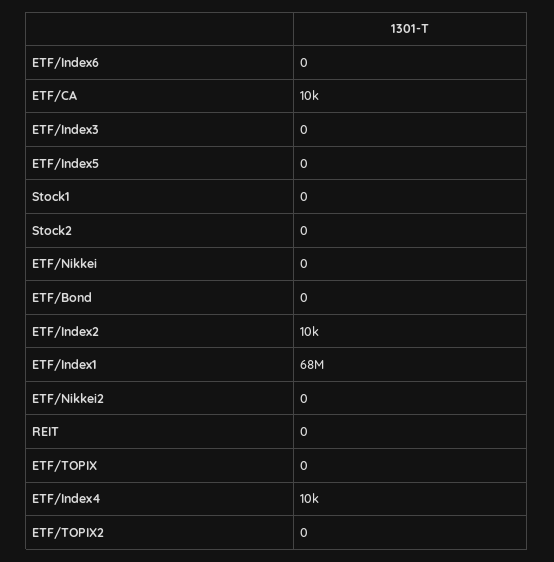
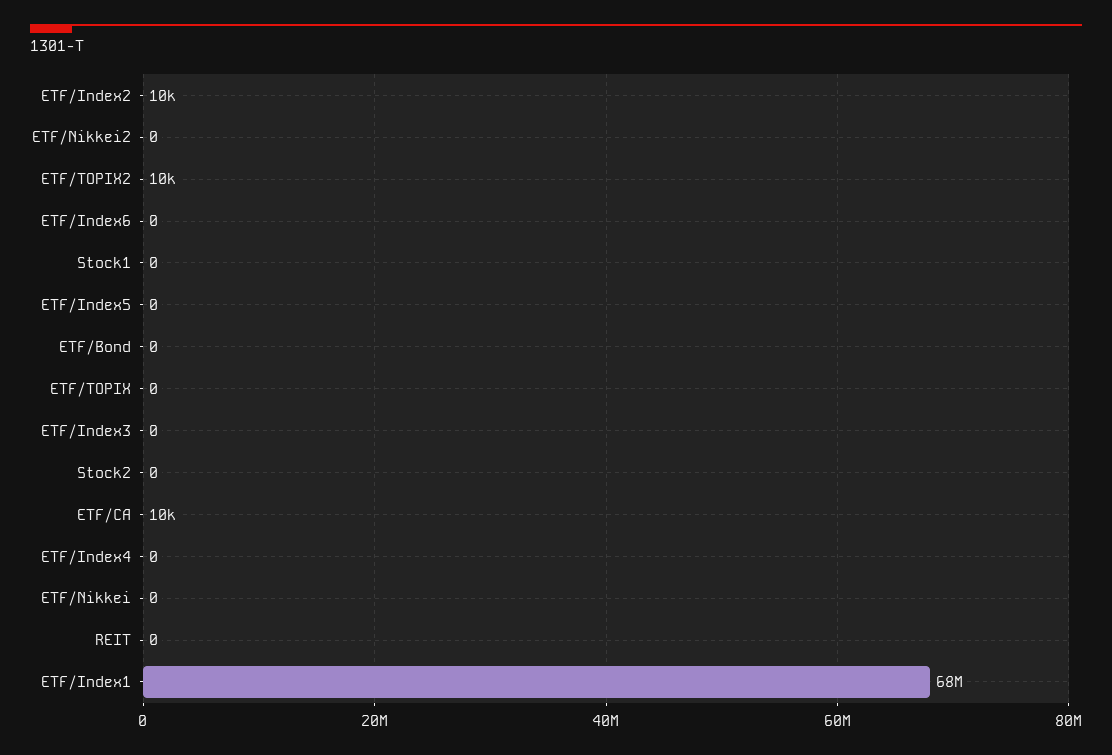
ETF/Index4: 10000 -> 0
ETF/TOPIX2: 0 -> 10000

